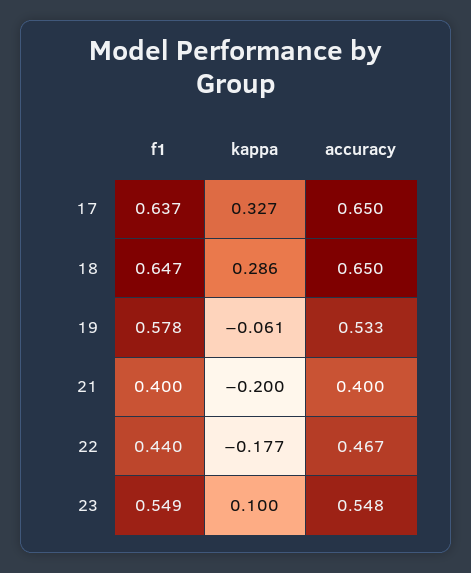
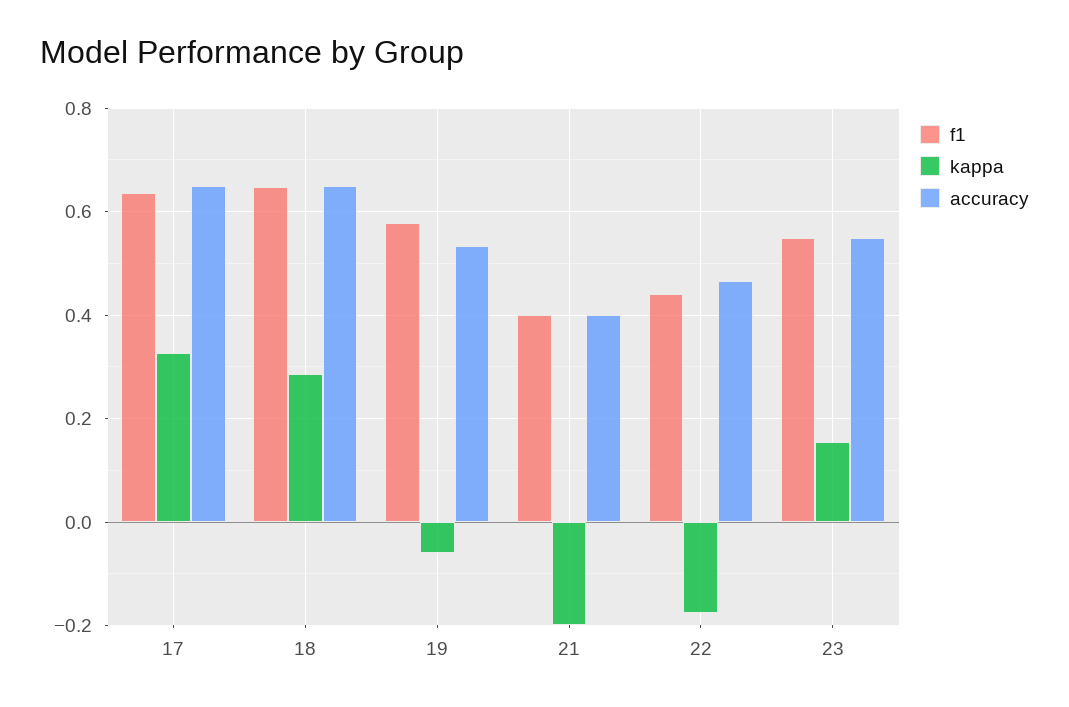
kappa, 23: 0.1 -> 0.16

